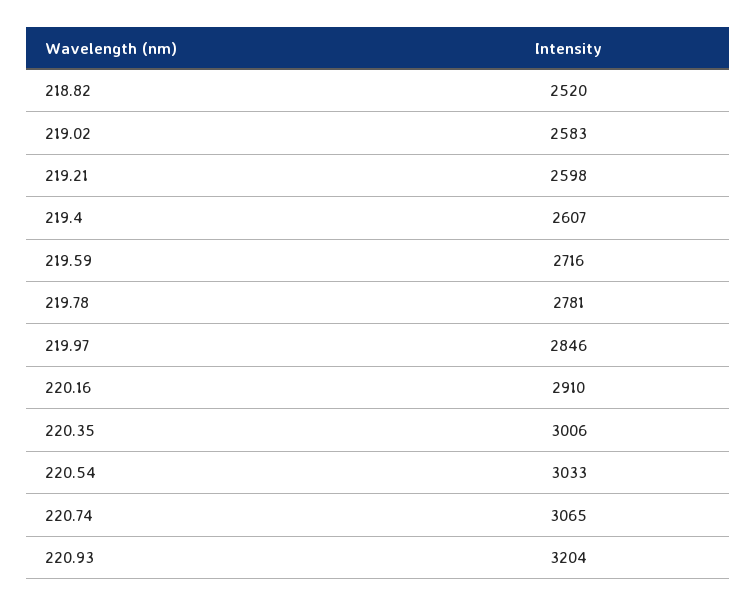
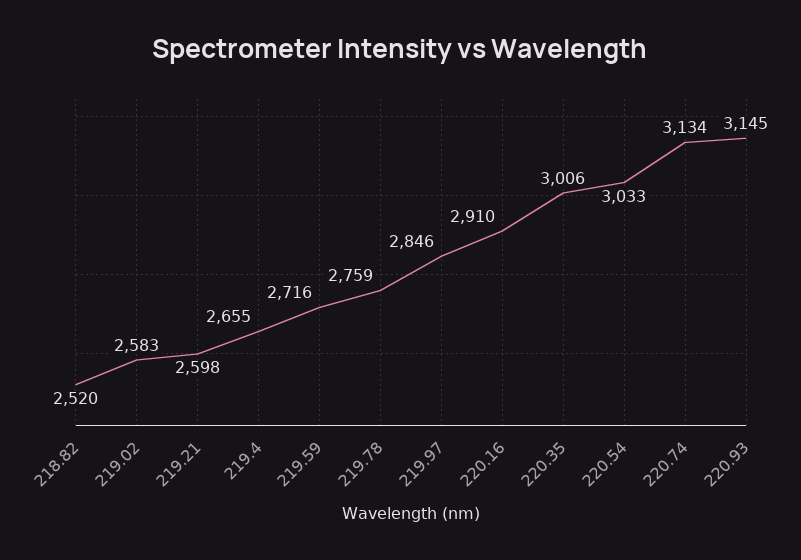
219.4: 2607 -> 2655
219.78: 2781 -> 2759
220.74: 3065 -> 3134
220.93: 3204 -> 3145

